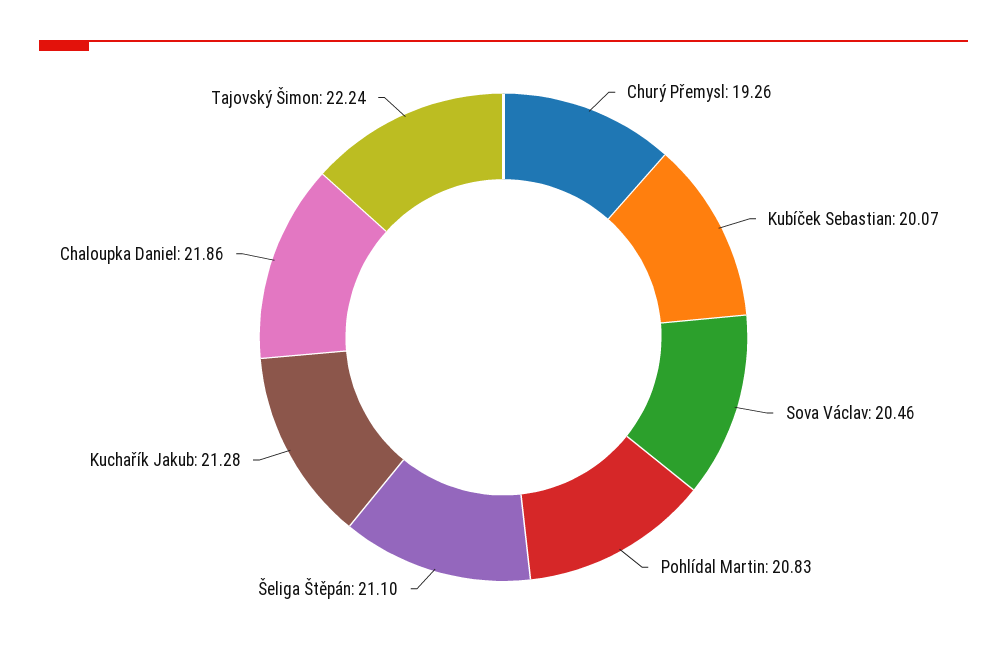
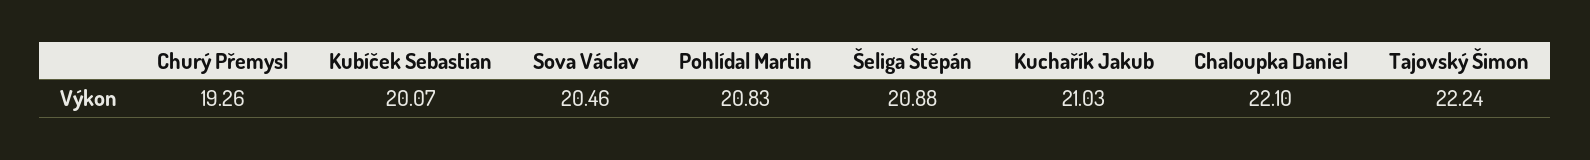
Šeliga Štěpán: 21.1 -> 20.88
Kuchařík Jakub: 21.28 -> 21.03
Chaloupka Daniel: 21.86 -> 22.1

